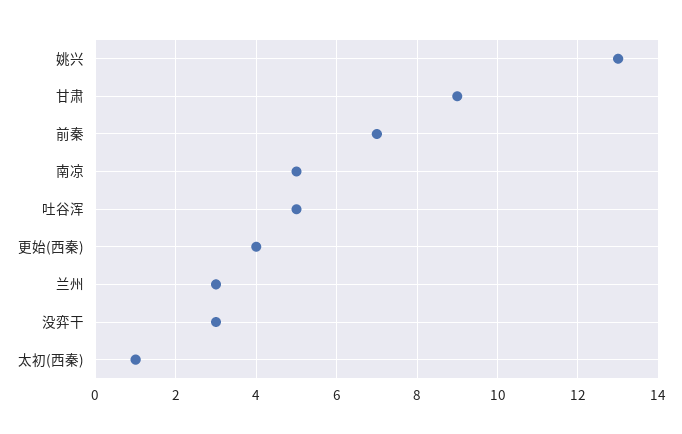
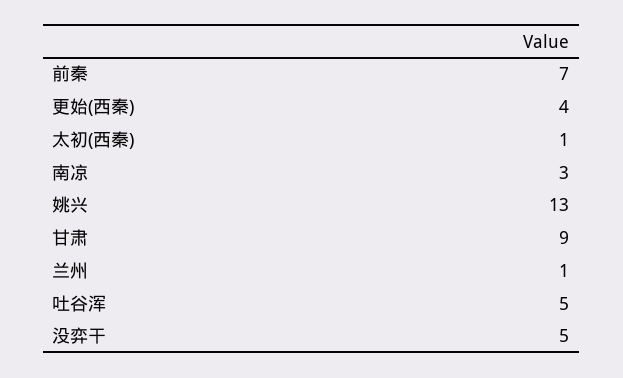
南凉: 5 -> 3
兰州: 3 -> 1
没弈干: 3 -> 5

